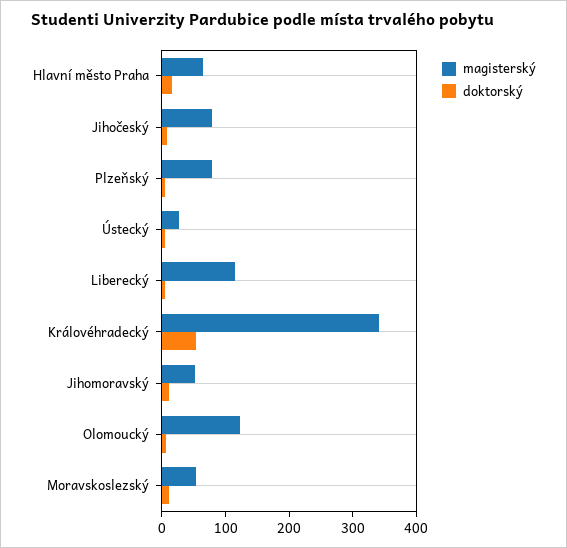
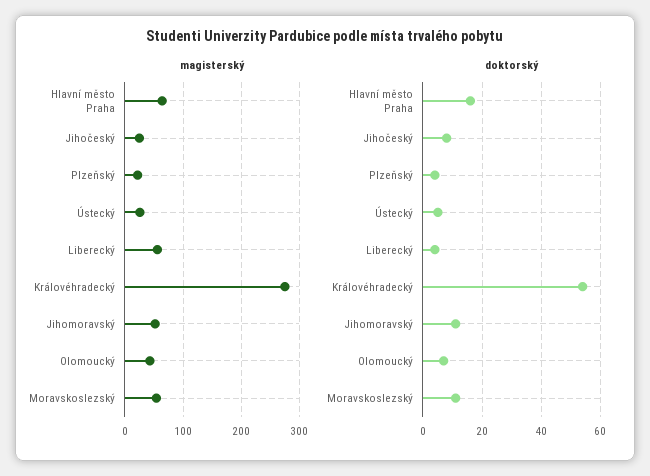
magisterský, Jihočeský: 80 -> 20
magisterský, Plzeňský: 80 -> 20
magisterský, Liberecký: 120 -> 60
magisterský, Královéhradecký: 340 -> 280
magisterský, Olomoucký: 120 -> 40

